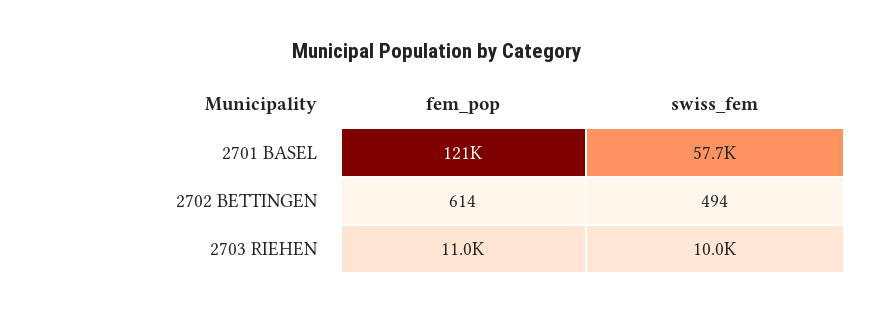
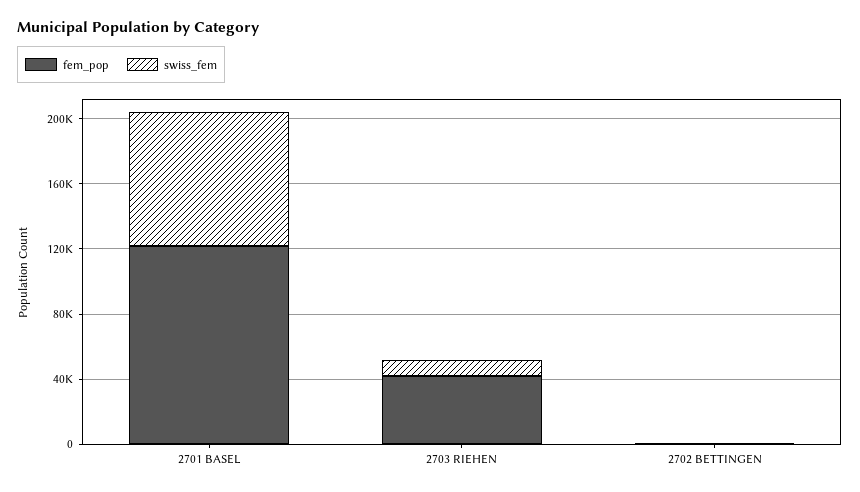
swiss_fem, 2701 BASEL: 57700 -> 80000
fem_pop, 2703 RIEHEN: 11000 -> 40000

